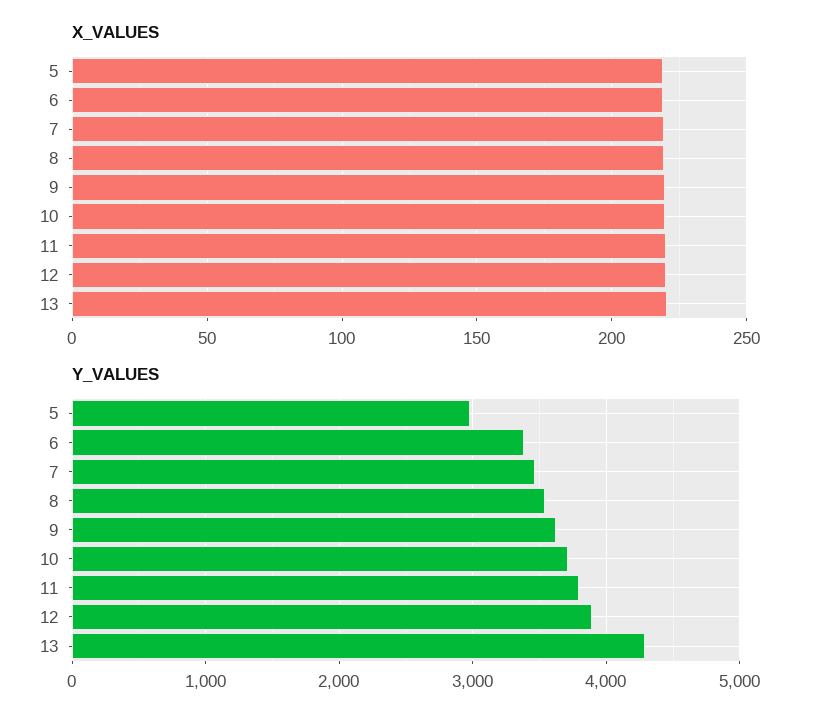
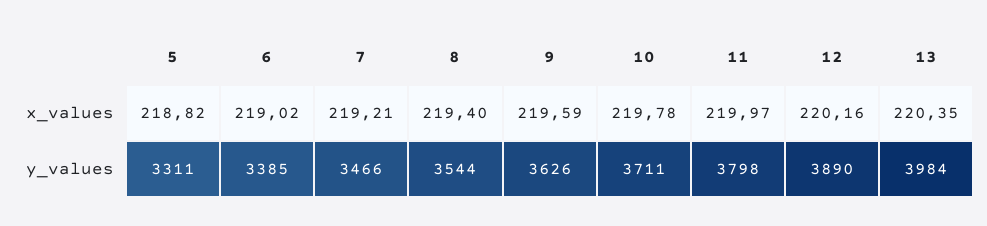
Y_VALUES, 5: 3000 -> 3311
Y_VALUES, 13: 4300 -> 3984

